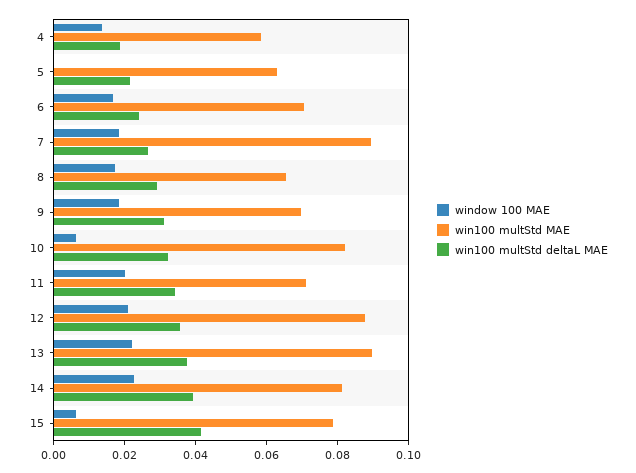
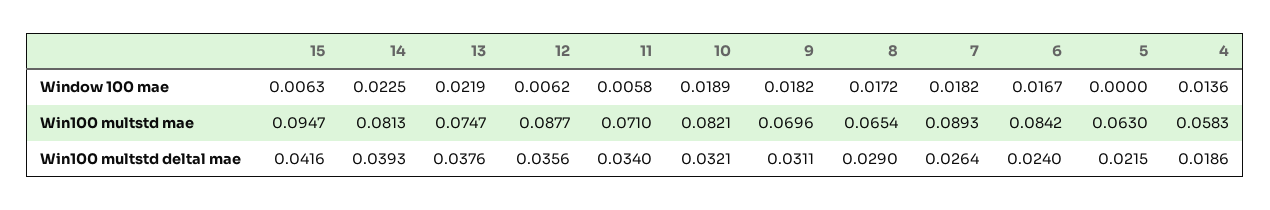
win100 multStd MAE, 6: 0.07 -> 0.0842
window 100 MAE, 10: 0.005 -> 0.0189
window 100 MAE, 11: 0.02 -> 0.0058
window 100 MAE, 12: 0.02 -> 0.0062
win100 multStd MAE, 13: 0.09 -> 0.0747
win100 multStd MAE, 15: 0.08 -> 0.0947

